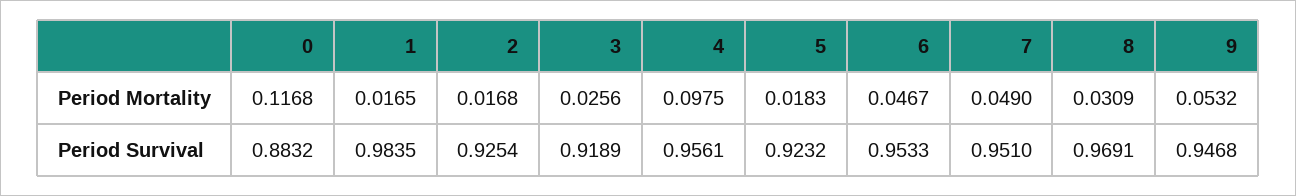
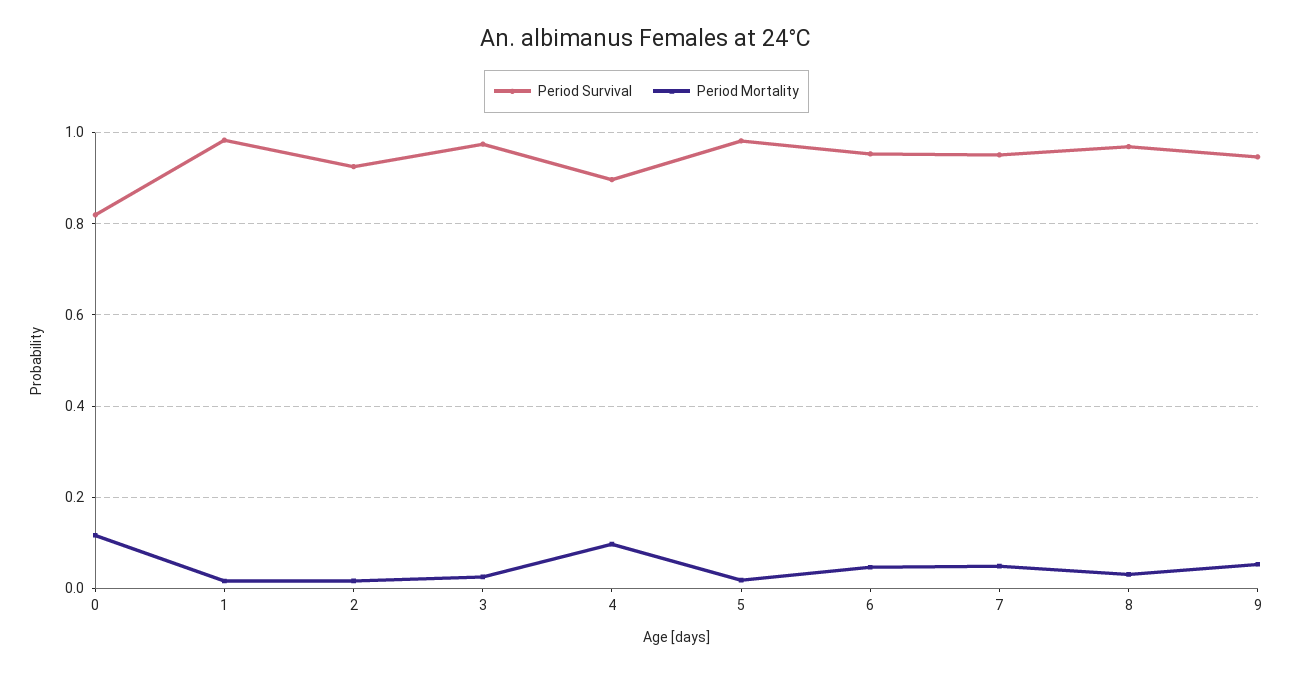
Period Survival, 0: 0.8832 -> 0.82
Period Survival, 3: 0.9189 -> 0.98
Period Survival, 4: 0.9561 -> 0.9
Period Survival, 5: 0.9232 -> 0.98

